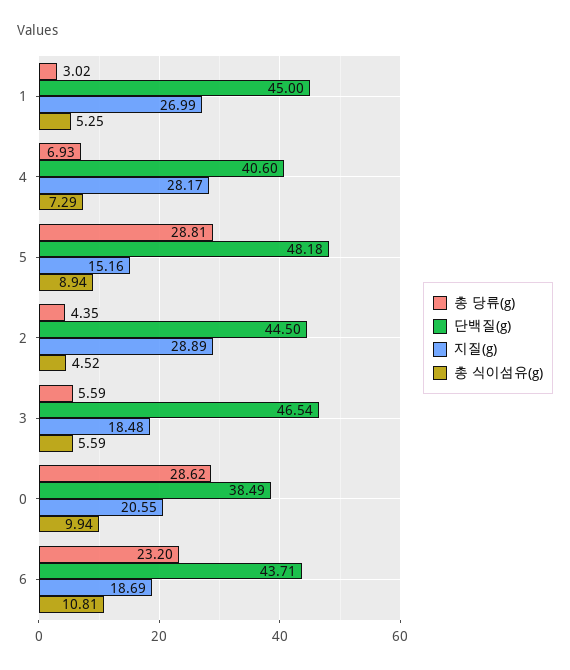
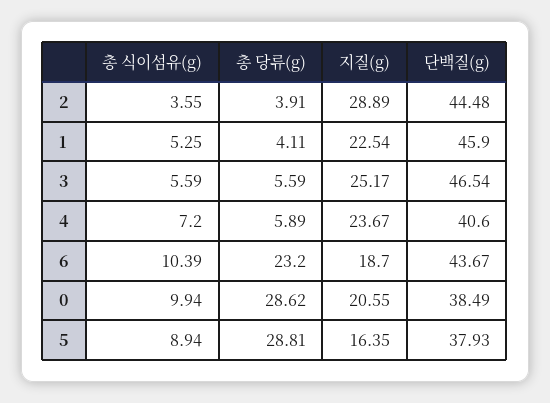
총 당류(g), 1: 3.02 -> 4.11
단백질(g), 1: 45 -> 45.9
지질(g), 1: 26.99 -> 22.54
총 당류(g), 4: 6.93 -> 5.89
지질(g), 4: 28.17 -> 23.67
총 식이섬유(g), 4: 7.29 -> 7.2
단백질(g), 5: 48.18 -> 37.93
지질(g), 5: 15.16 -> 16.35
총 당류(g), 2: 4.35 -> 3.91
단백질(g), 2: 44.5 -> 44.48
총 식이섬유(g), 2: 4.52 -> 3.55
지질(g), 3: 18.48 -> 25.17
단백질(g), 6: 43.71 -> 43.67
지질(g), 6: 18.69 -> 18.7
총 식이섬유(g), 6: 10.81 -> 10.39

